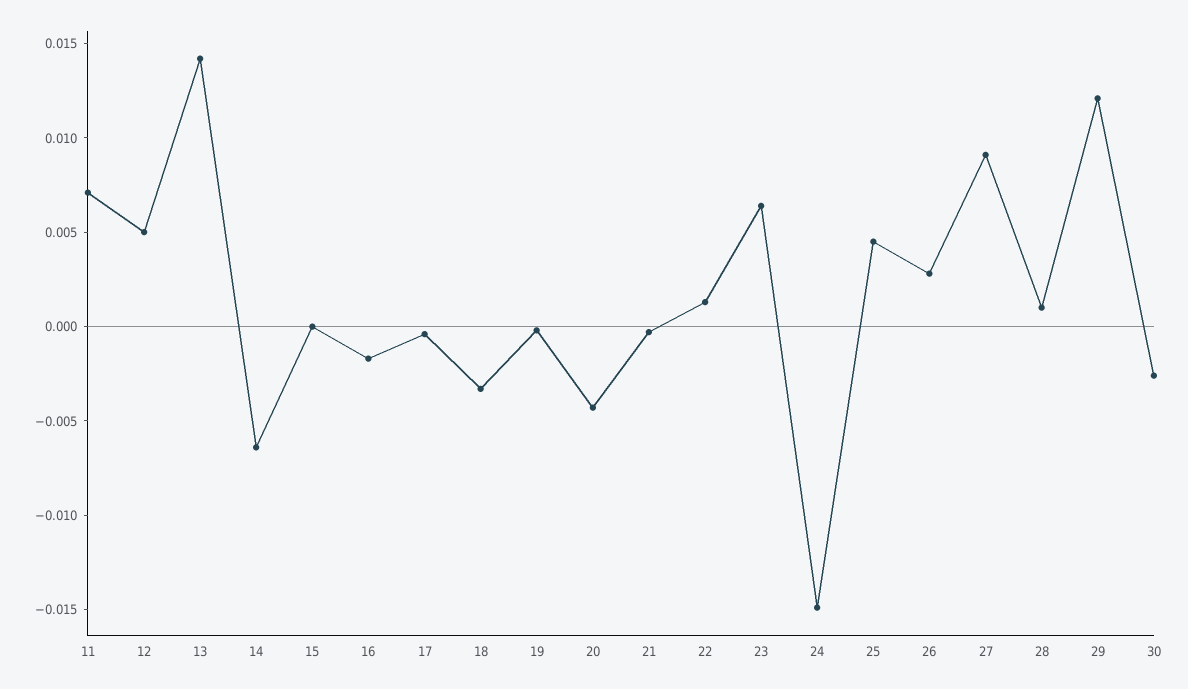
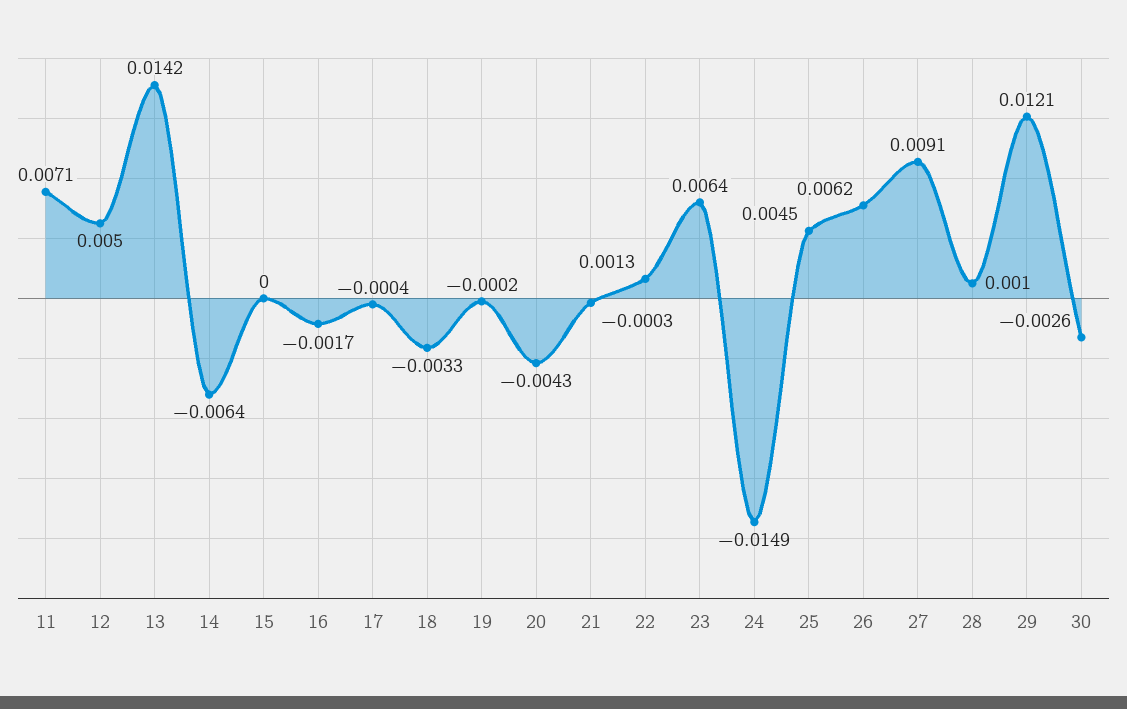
26: 0.003 -> 0.0062

